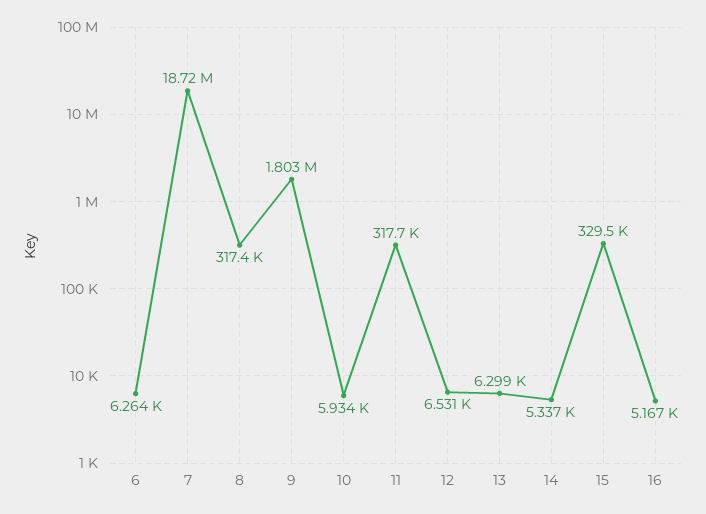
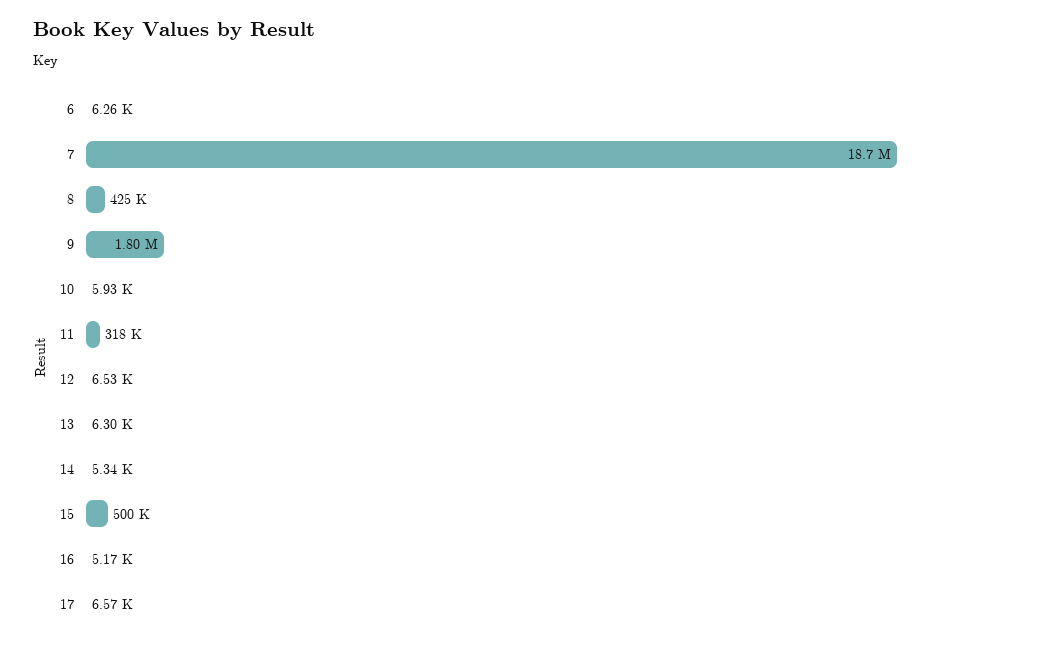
8: 317400 -> 425000
15: 329500 -> 500000
17: none -> 6570

